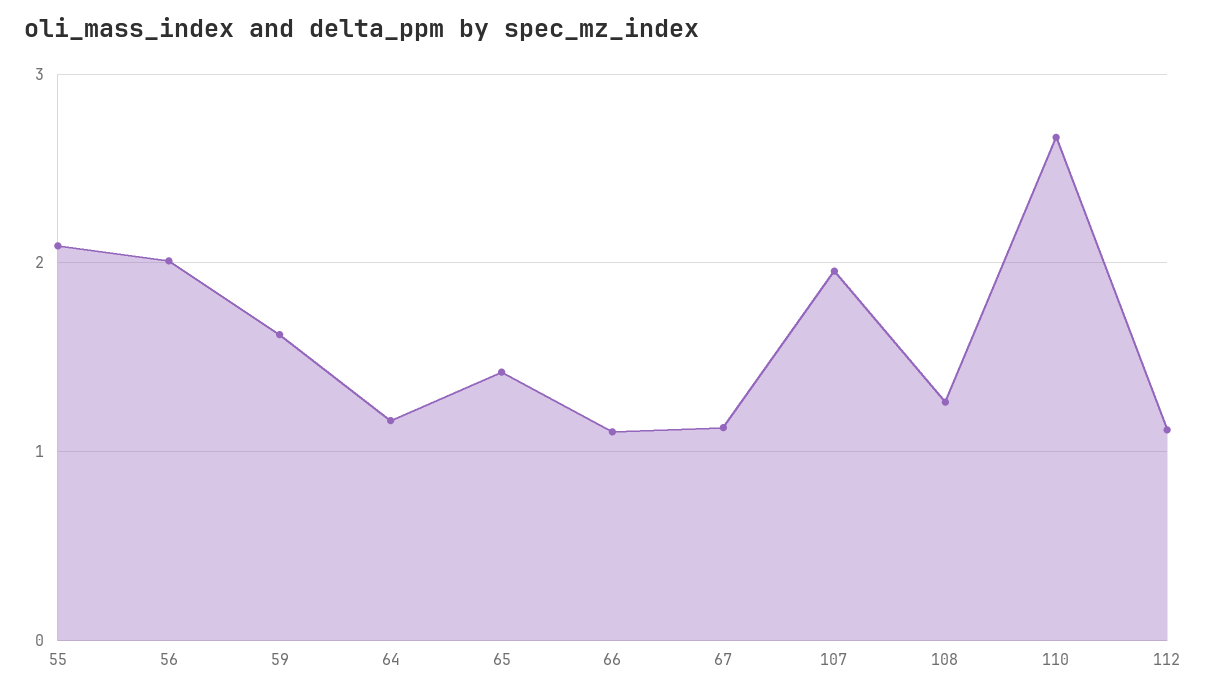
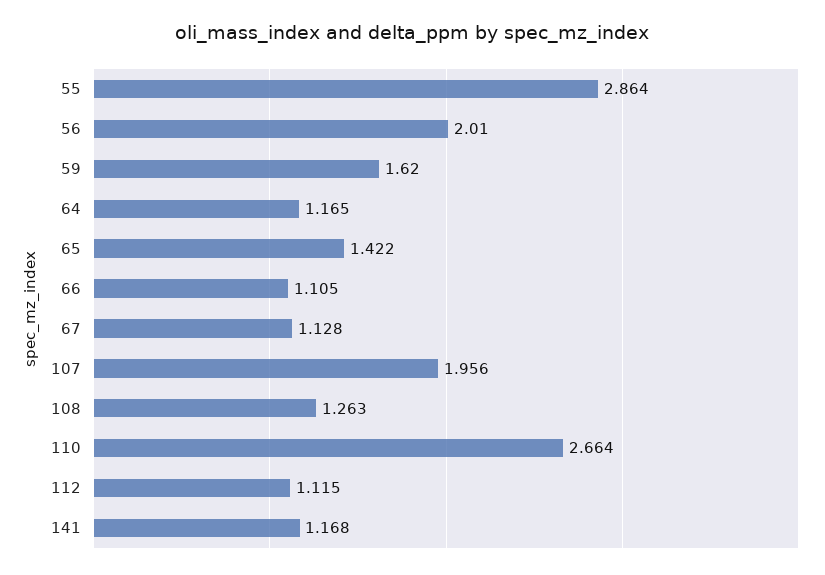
55: 2.1 -> 2.864
141: none -> 1.168

